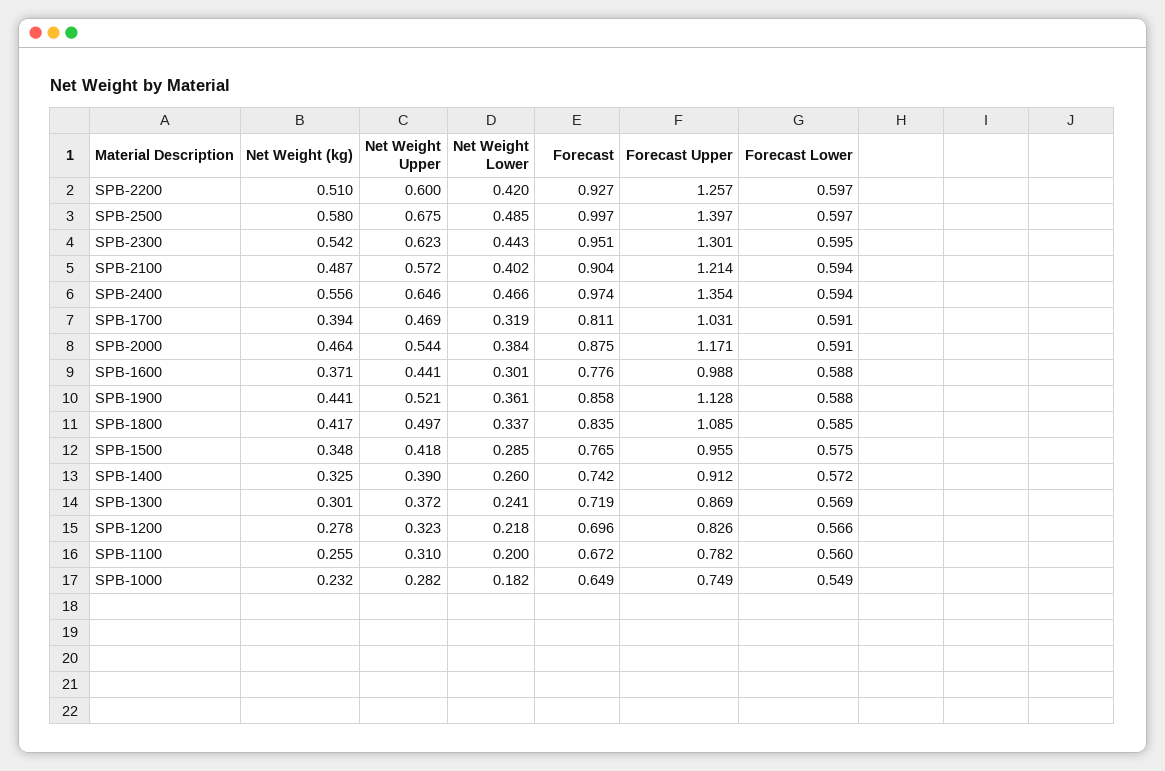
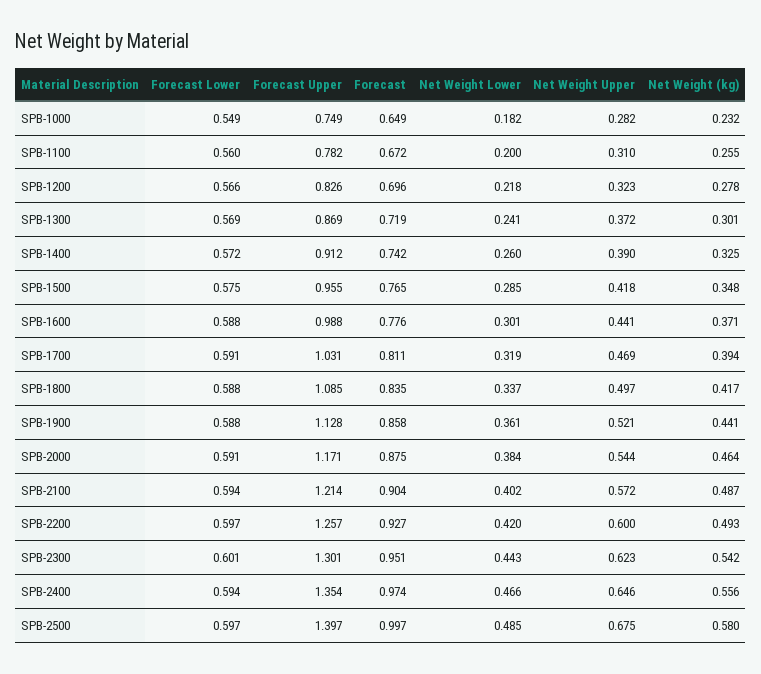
Net Weight (kg), SPB-2200: 0.51 -> 0.493
Forecast Lower, SPB-2300: 0.595 -> 0.601
Forecast Lower, SPB-1800: 0.585 -> 0.588

